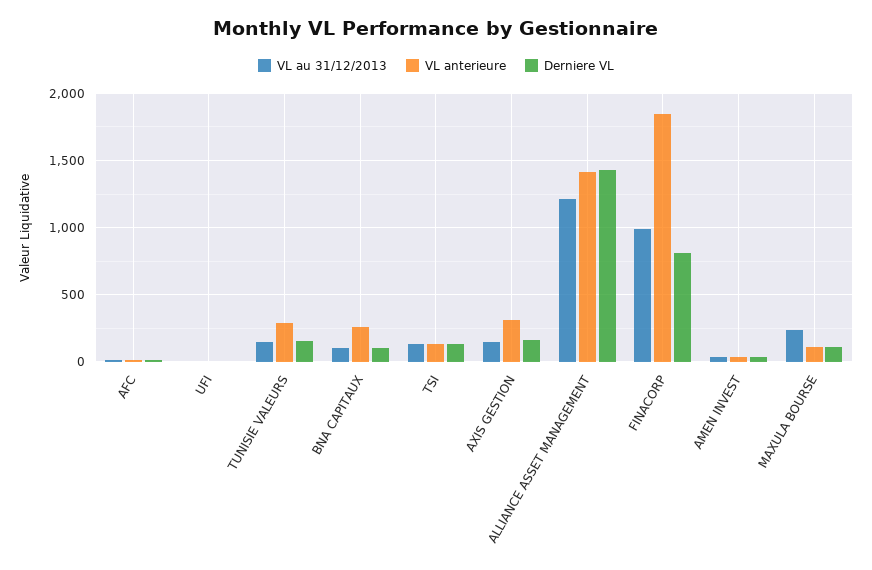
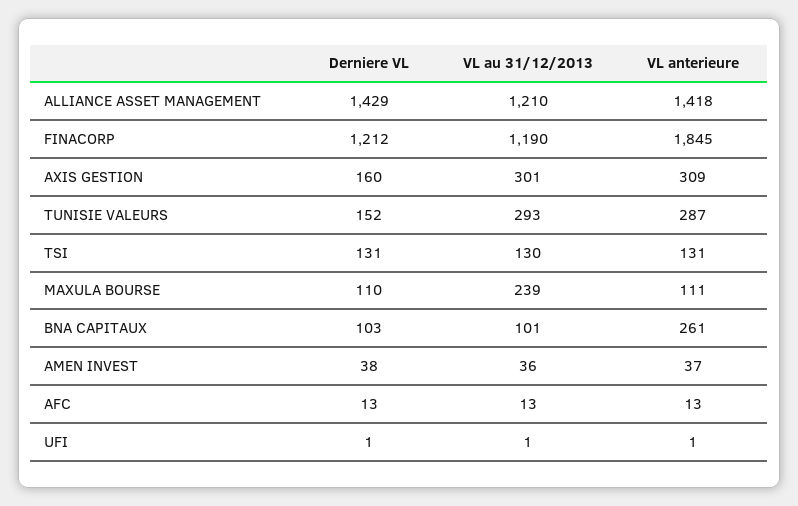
VL au 31/12/2013, TUNISIE VALEURS: 150 -> 293
VL au 31/12/2013, AXIS GESTION: 150 -> 301
VL au 31/12/2013, FINACORP: 1000 -> 1190
Derniere VL, FINACORP: 800 -> 1212

